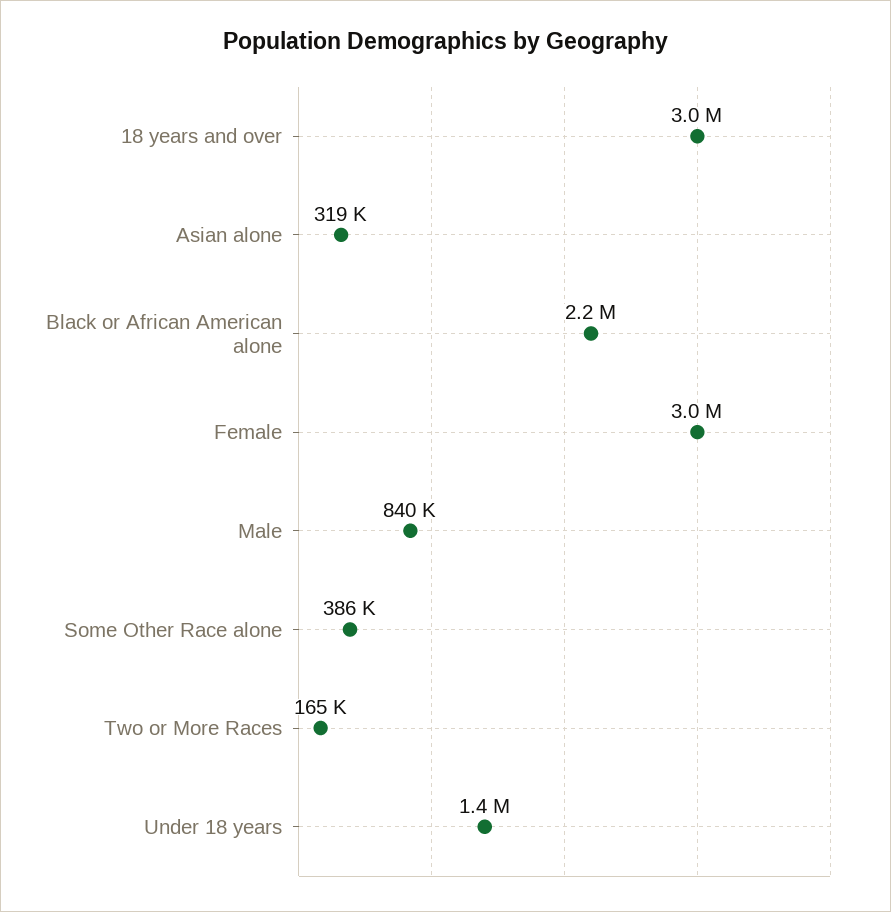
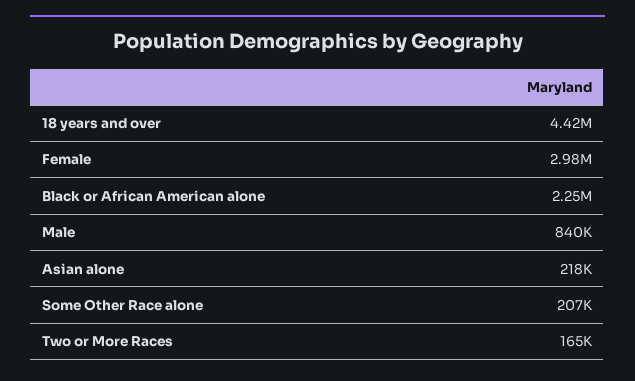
18 years and over: 3000000 -> 4420000
Asian alone: 319000 -> 218000
Some Other Race alone: 386000 -> 207000
Under 18 years: 1400000 -> none

